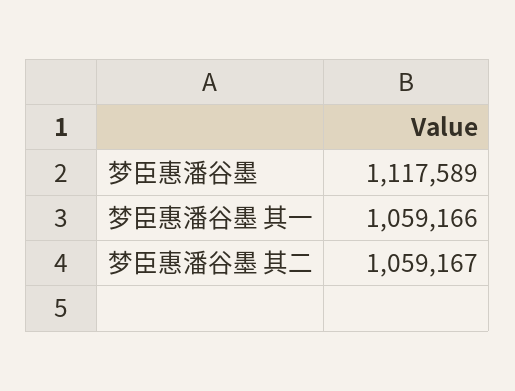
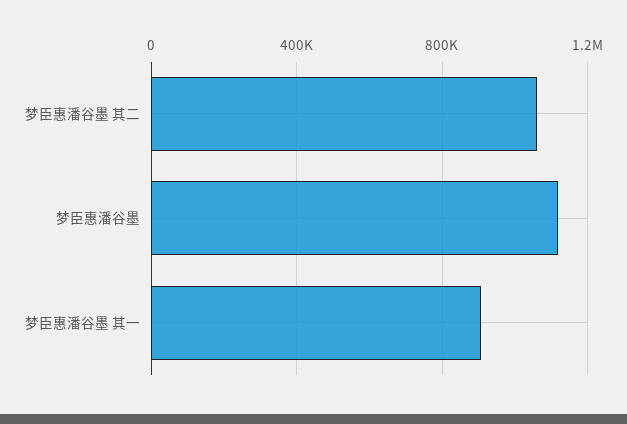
梦臣惠潘谷墨 其一: 1059166 -> 900000

